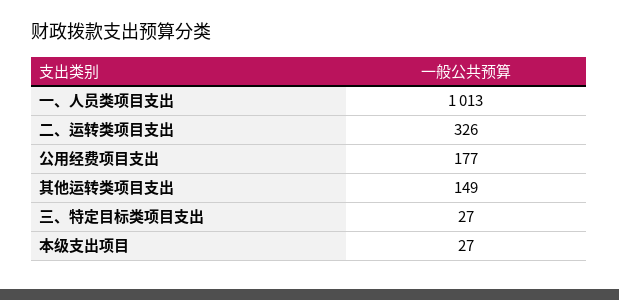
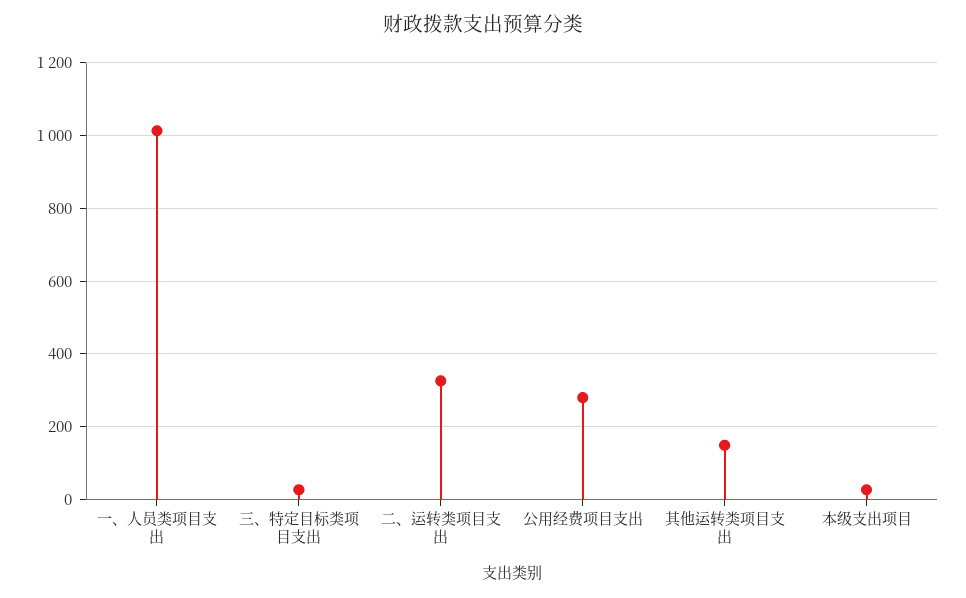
公用经费项目支出: 177 -> 280

